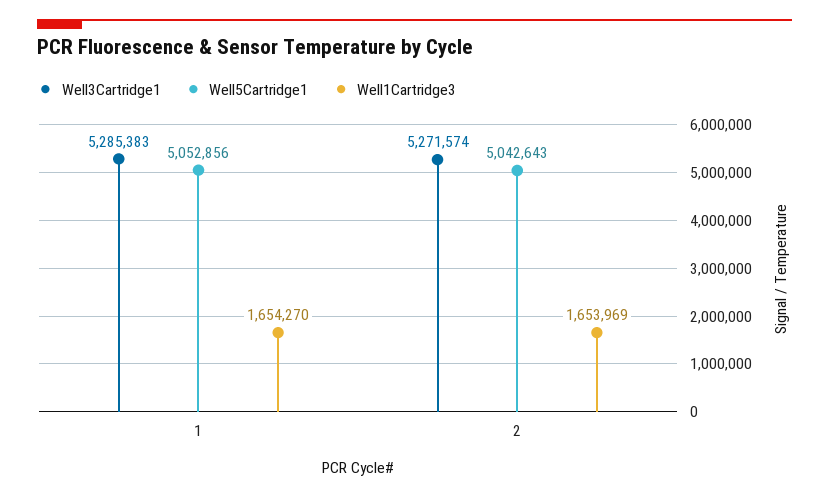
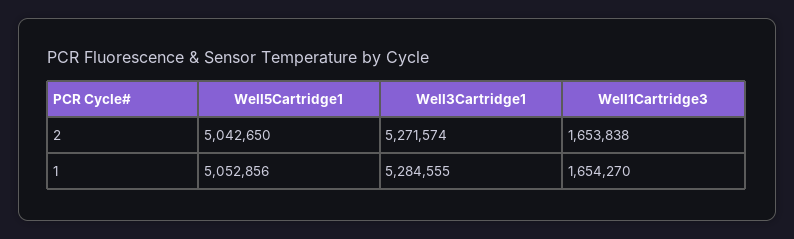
Well3Cartridge1, 1: 5285383 -> 5284555
Well5Cartridge1, 2: 5042643 -> 5042650
Well1Cartridge3, 2: 1653969 -> 1653838

